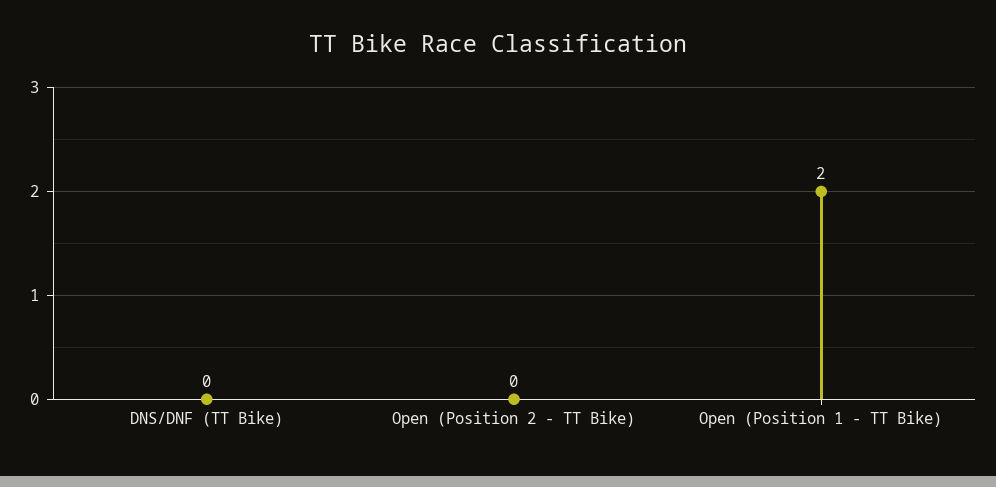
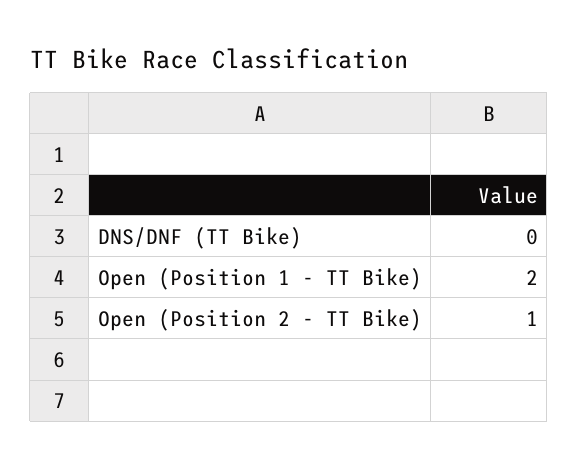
Open (Position 2 - TT Bike): 0 -> 1

